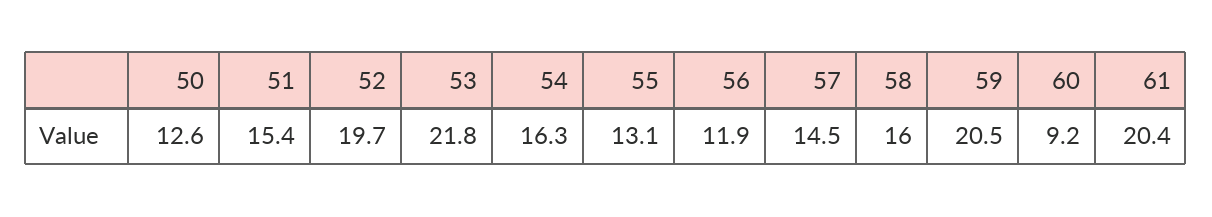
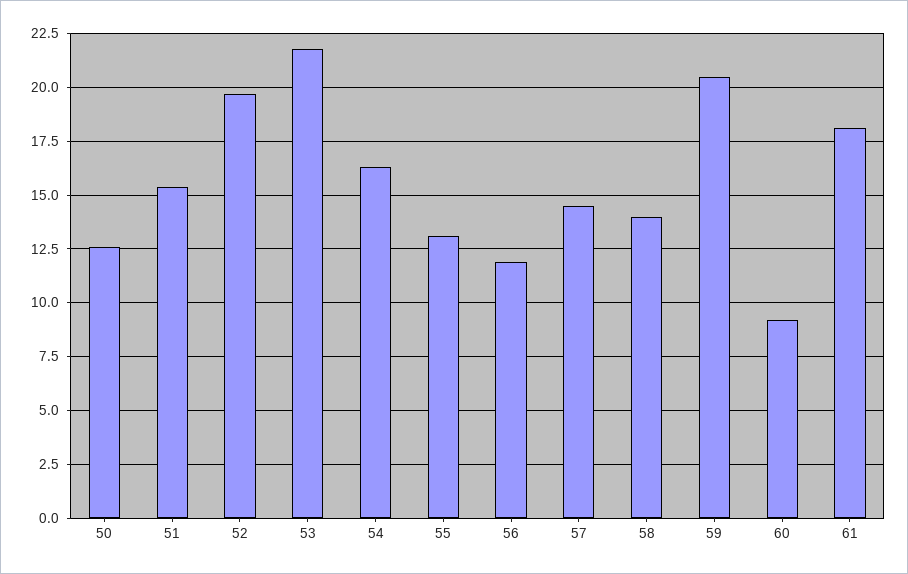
58: 16 -> 14
61: 20.4 -> 18

